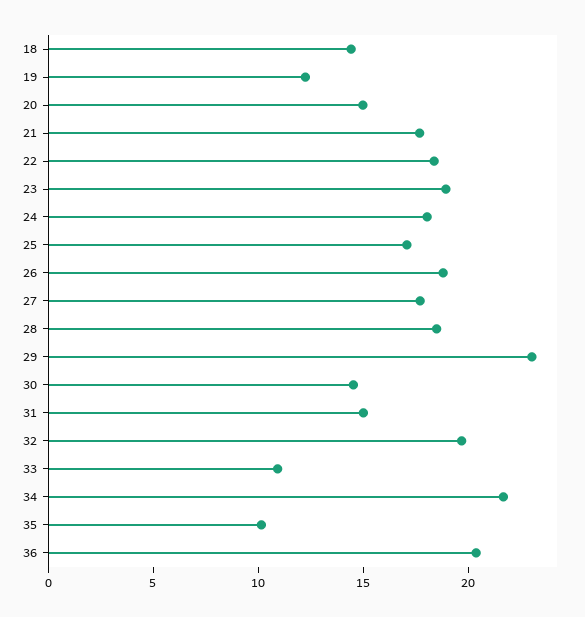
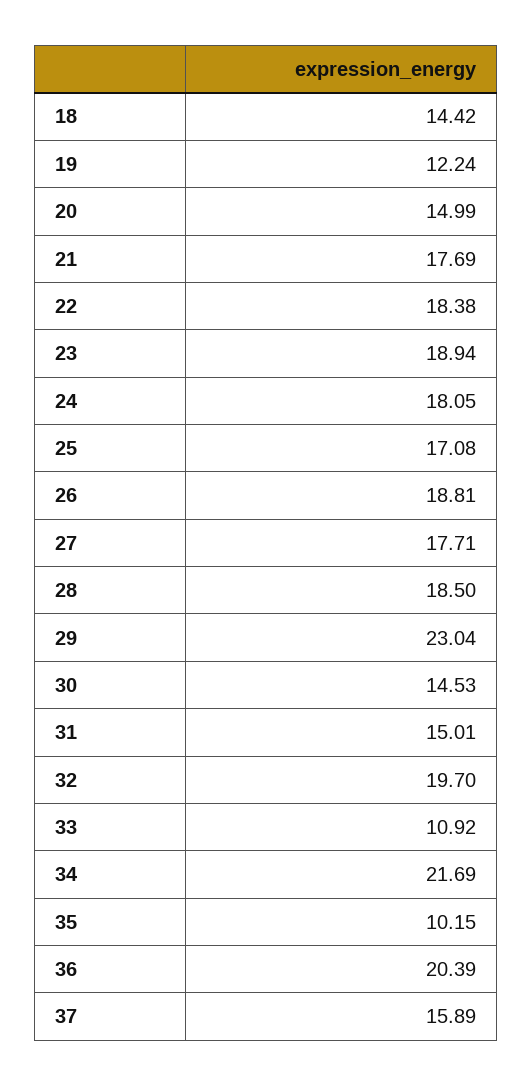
37: none -> 15.89

